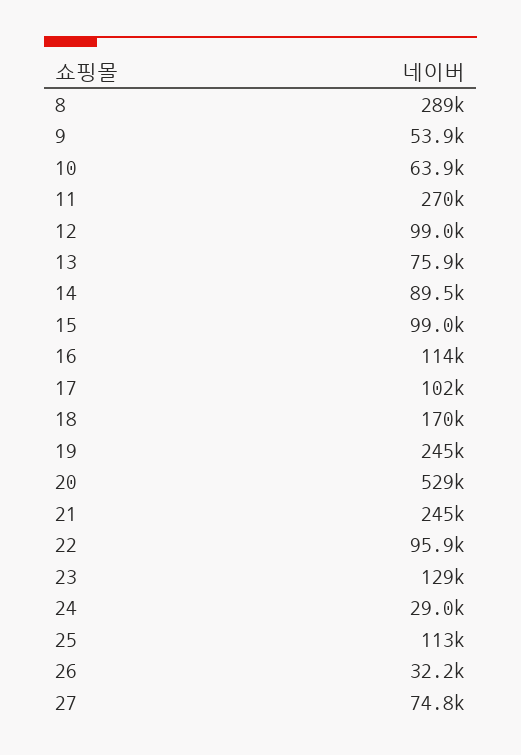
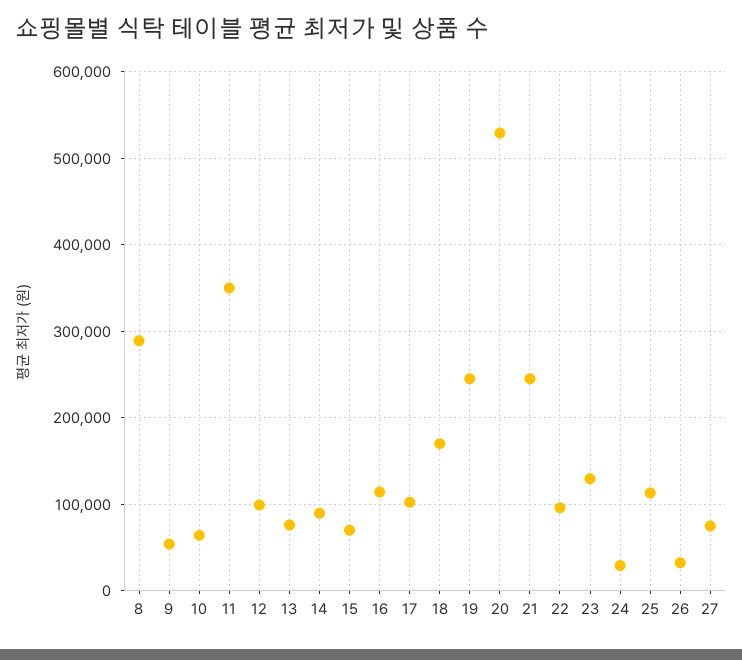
11: 270000 -> 350000
15: 99000 -> 70000

